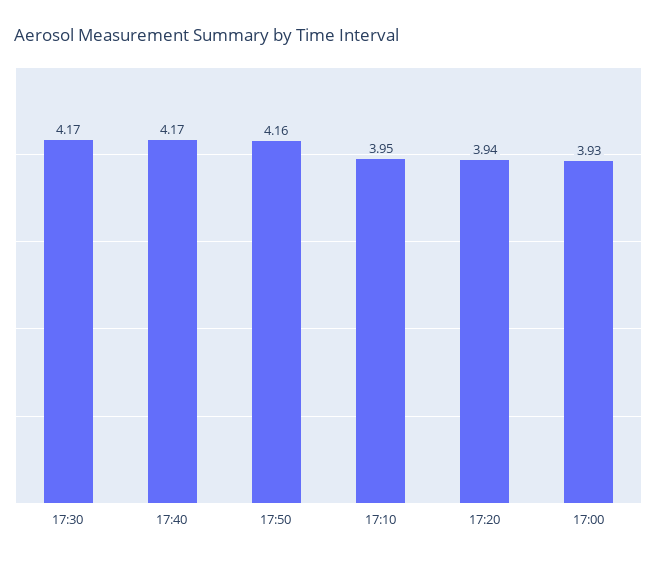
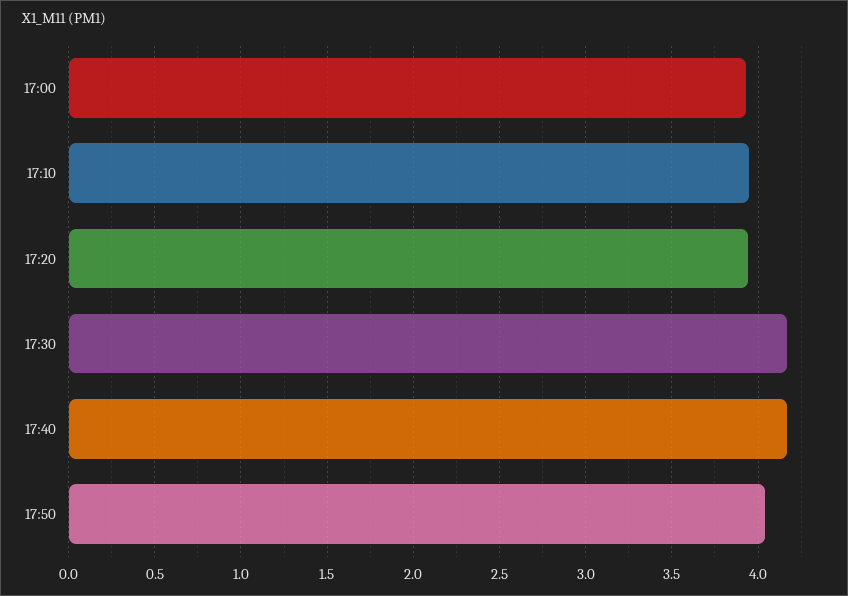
17:50: 4.16 -> 4.05

